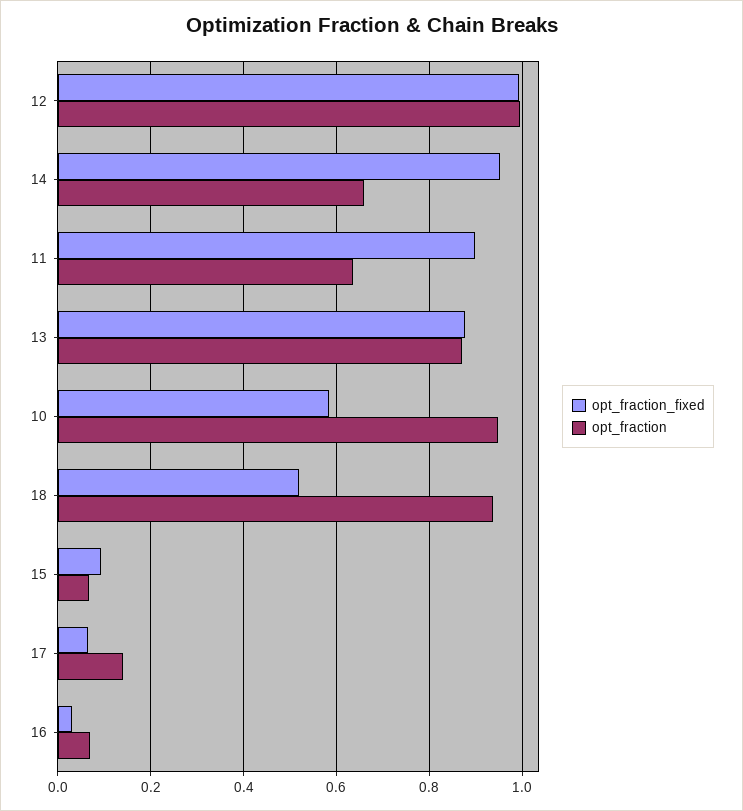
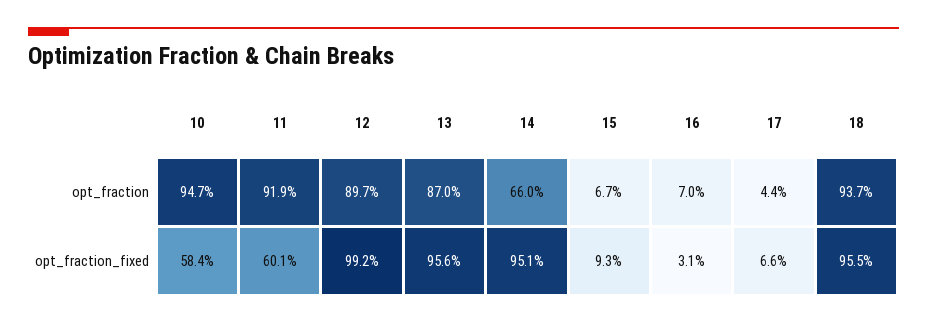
opt_fraction, 12: 1 -> 0.897
opt_fraction_fixed, 11: 0.9 -> 0.601
opt_fraction, 11: 0.64 -> 0.919
opt_fraction_fixed, 13: 0.88 -> 0.956
opt_fraction_fixed, 18: 0.52 -> 0.955
opt_fraction, 17: 0.14 -> 0.044

